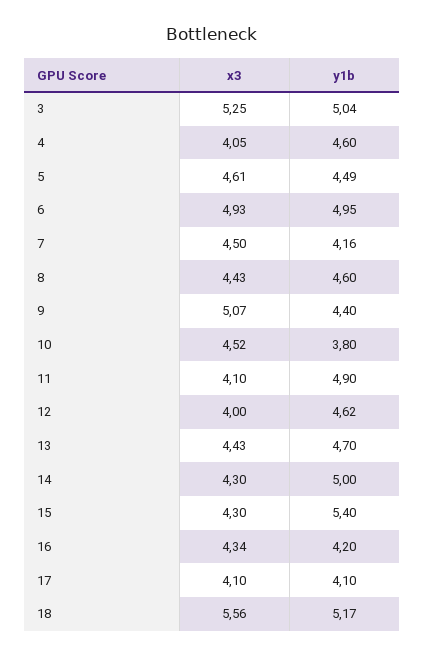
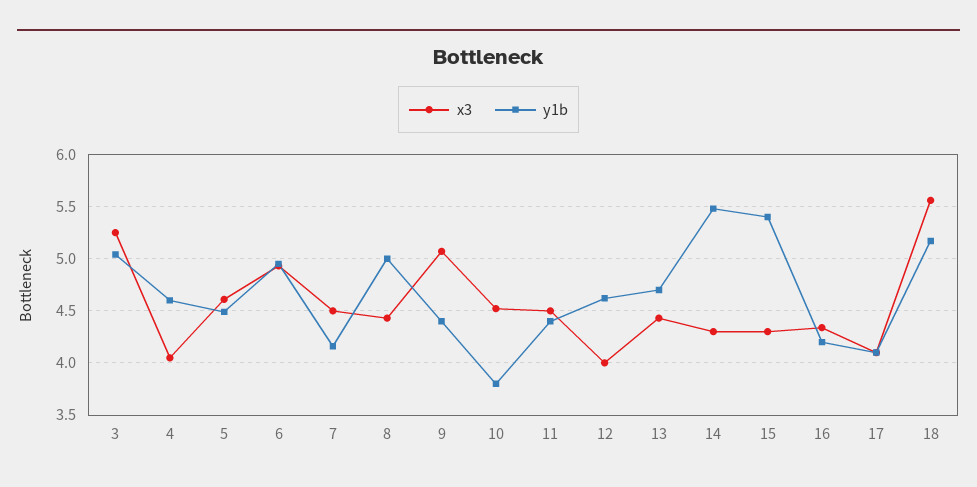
y1b, 8: 4.6 -> 5
x3, 11: 4.1 -> 4.5
y1b, 11: 4.9 -> 4.4
y1b, 14: 5 -> 5.5

